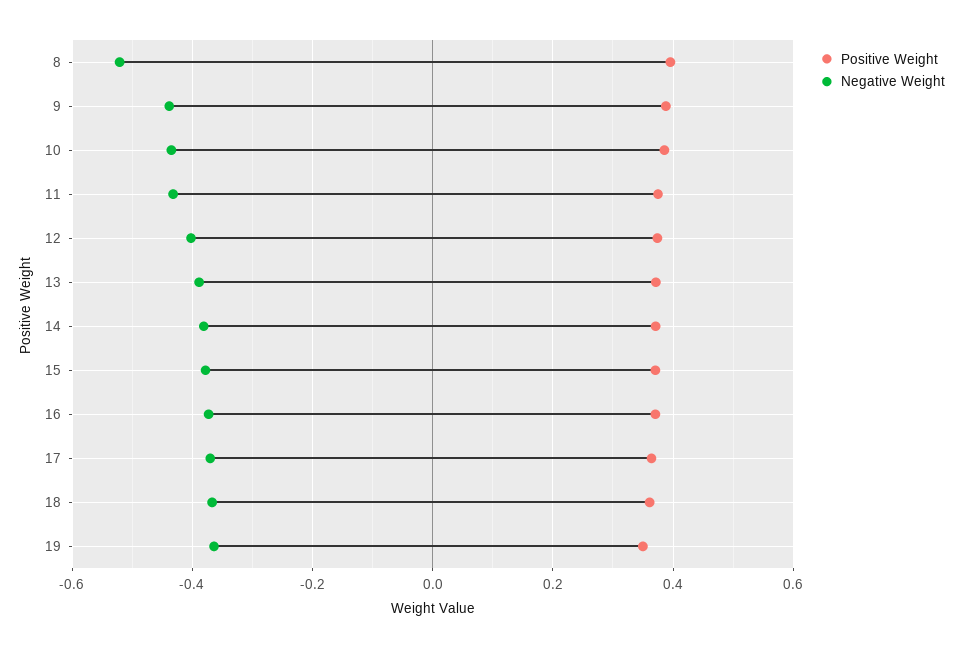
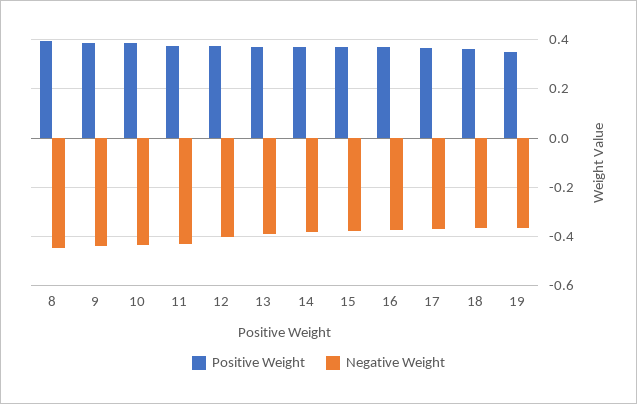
Negative Weight, 8: -0.52 -> -0.45

